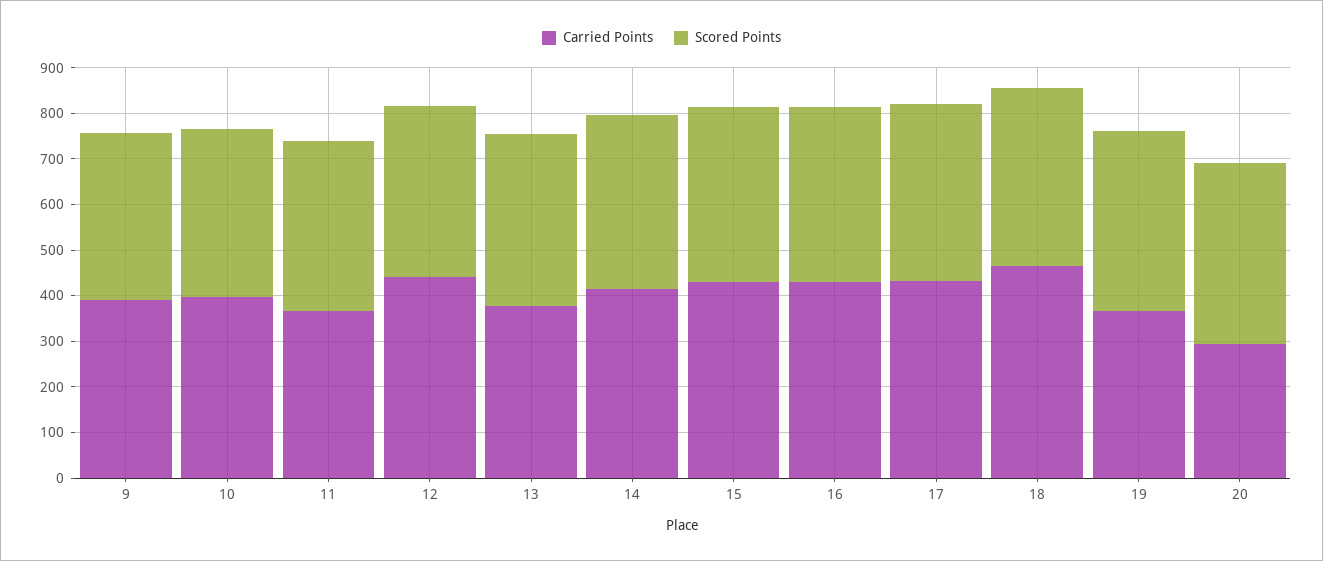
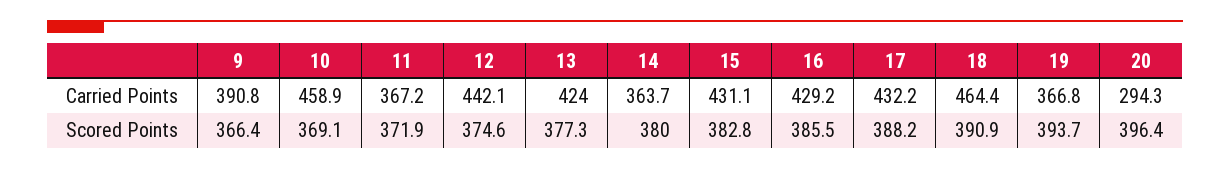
Carried Points, 10: 400 -> 458.9
Carried Points, 13: 380 -> 424
Carried Points, 14: 420 -> 363.7

